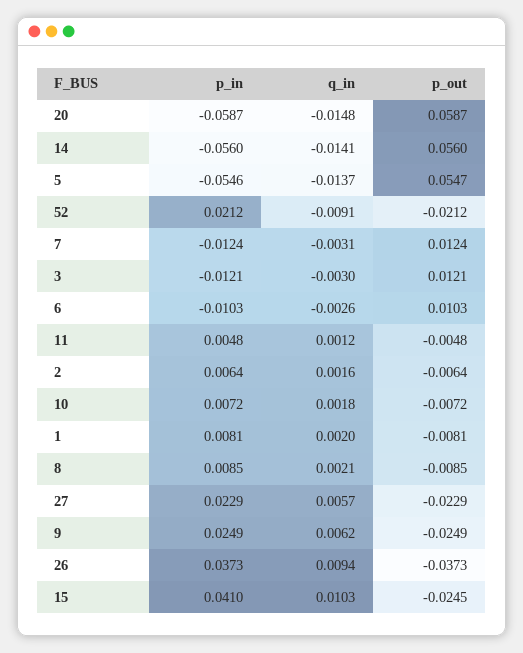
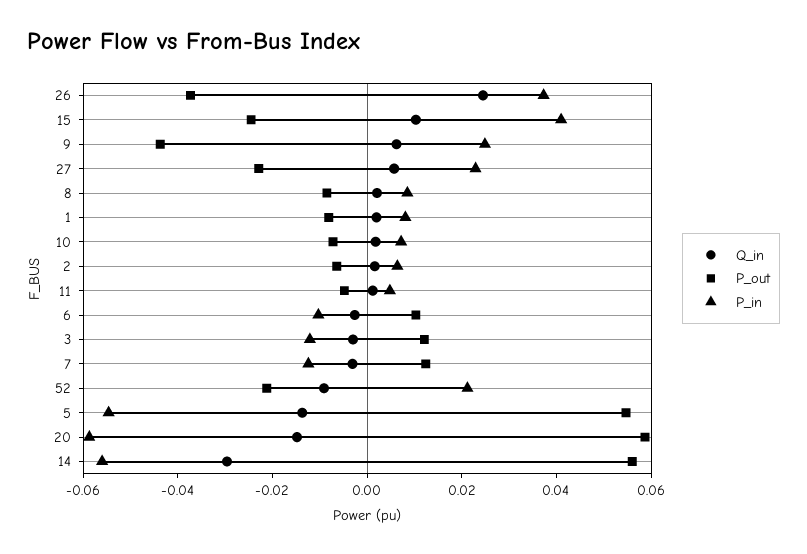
q_in, 14: -0.0141 -> -0.03
p_out, 9: -0.0249 -> -0.045
q_in, 26: 0.0094 -> 0.025

